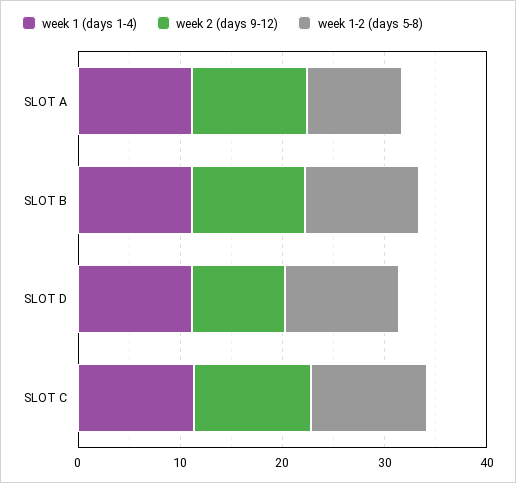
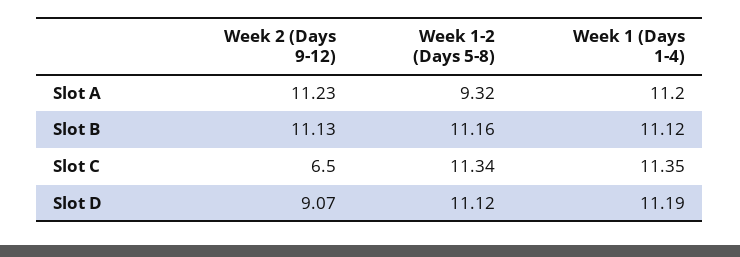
week 2 (days 9-12), SLOT C: 12 -> 6.5

